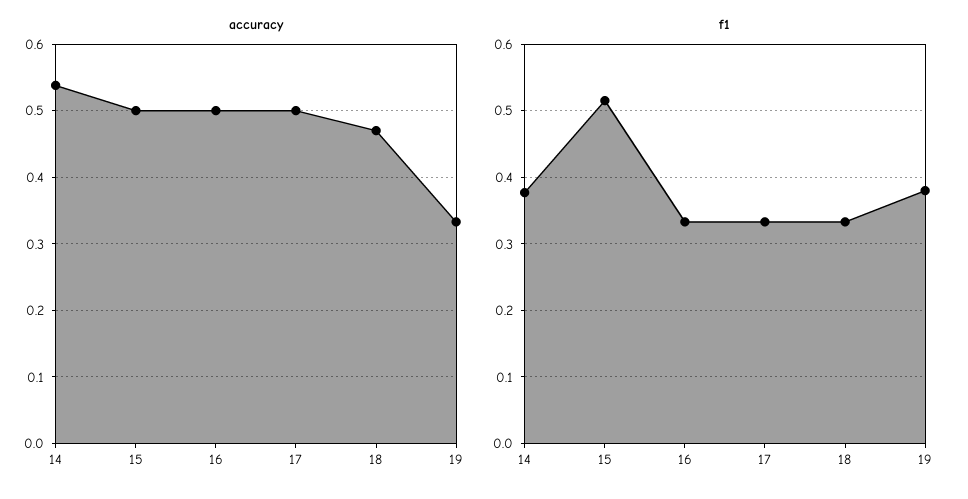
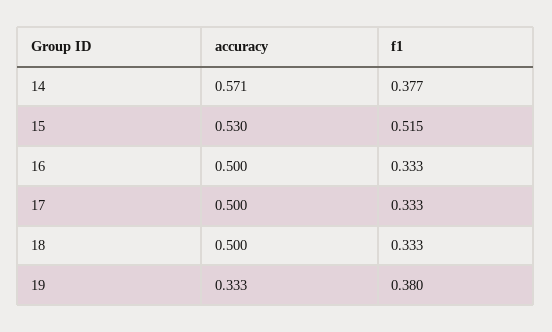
accuracy, 14: 0.54 -> 0.571
accuracy, 15: 0.5 -> 0.53
accuracy, 18: 0.47 -> 0.5

